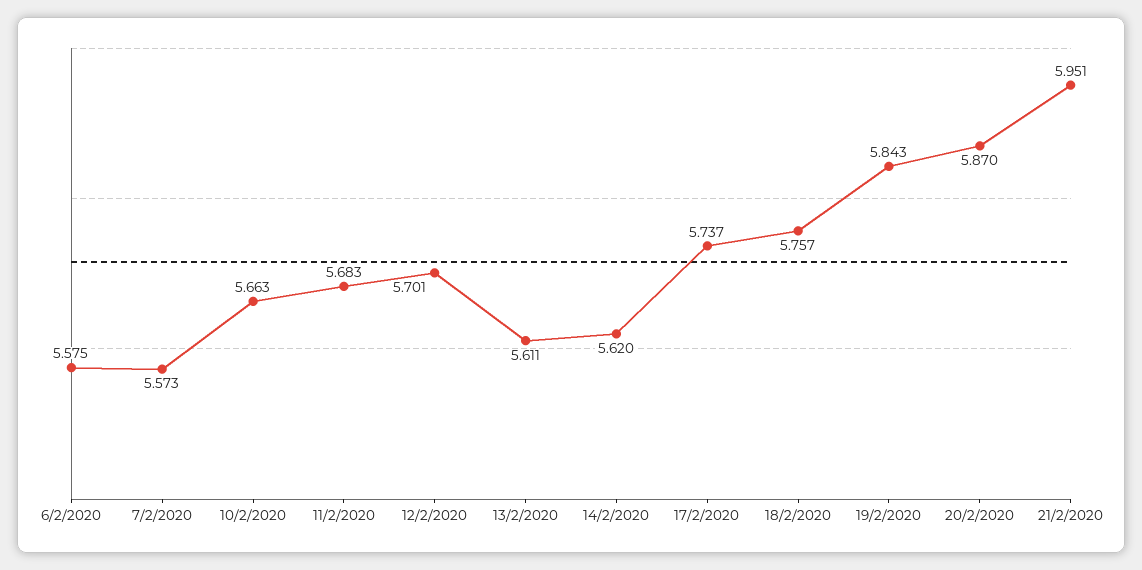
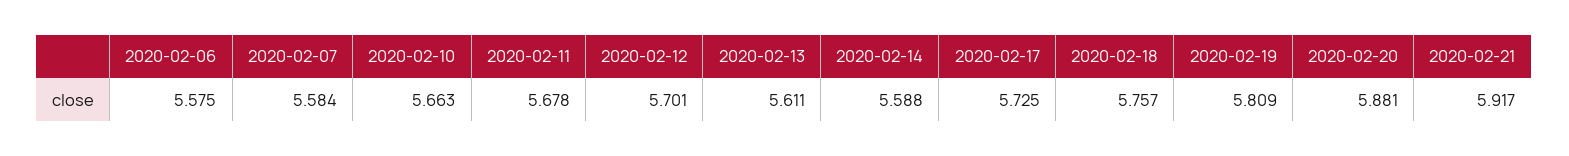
7/2/2020: 5.573 -> 5.584
11/2/2020: 5.683 -> 5.678
14/2/2020: 5.62 -> 5.588
17/2/2020: 5.737 -> 5.725
19/2/2020: 5.843 -> 5.809
20/2/2020: 5.87 -> 5.881
21/2/2020: 5.951 -> 5.917

